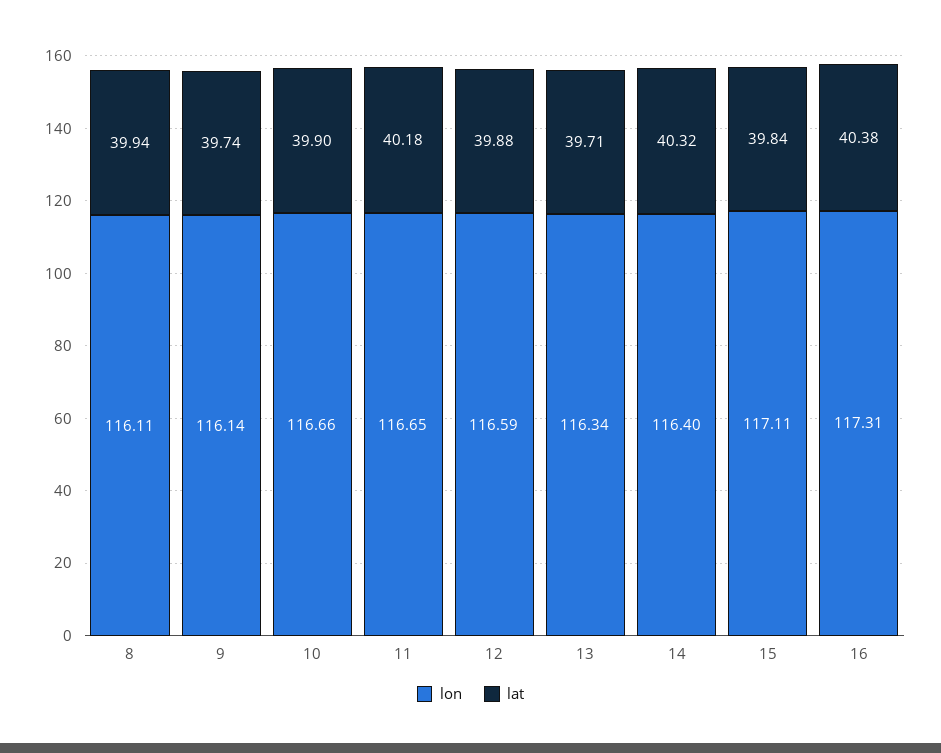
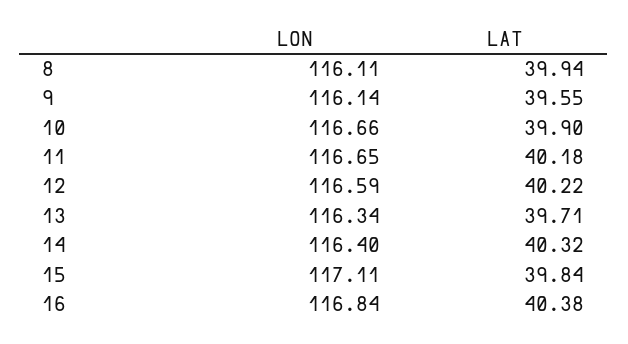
lat, 9: 39.74 -> 39.55
lat, 12: 39.88 -> 40.22
lon, 16: 117.31 -> 116.84

